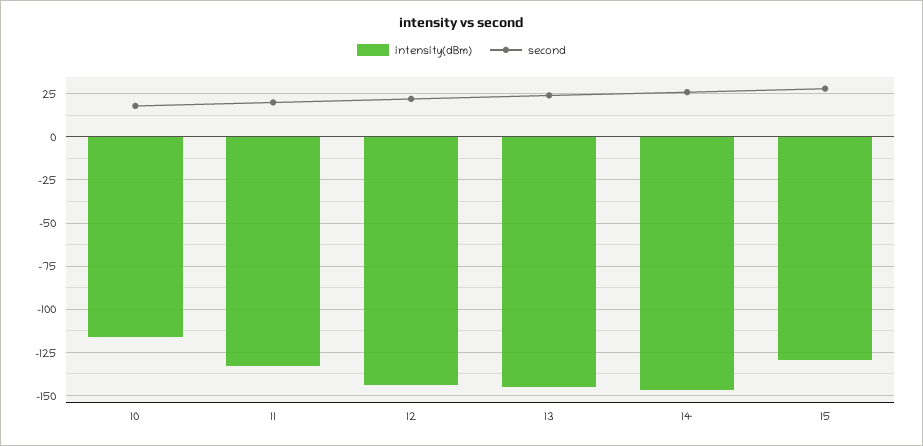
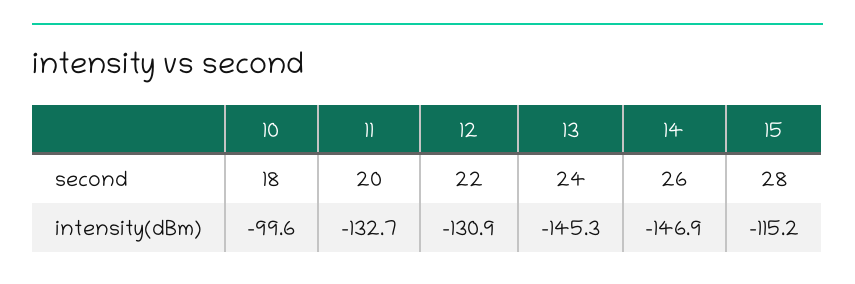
intensity(dBm), 10: -115 -> -99.6
intensity(dBm), 12: -145 -> -130.9
intensity(dBm), 15: -130 -> -115.2

